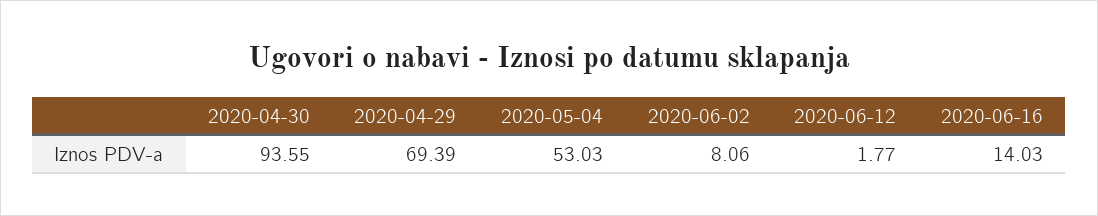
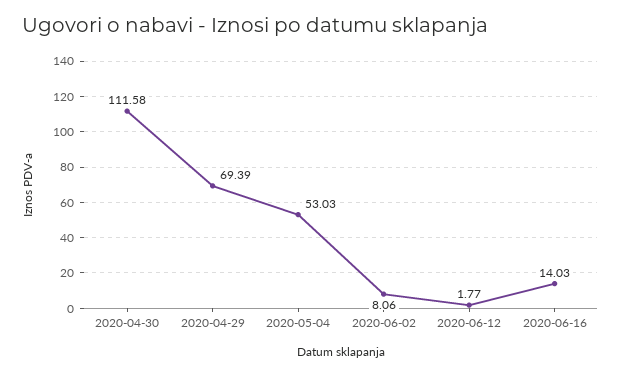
2020-04-30: 93.55 -> 111.58

